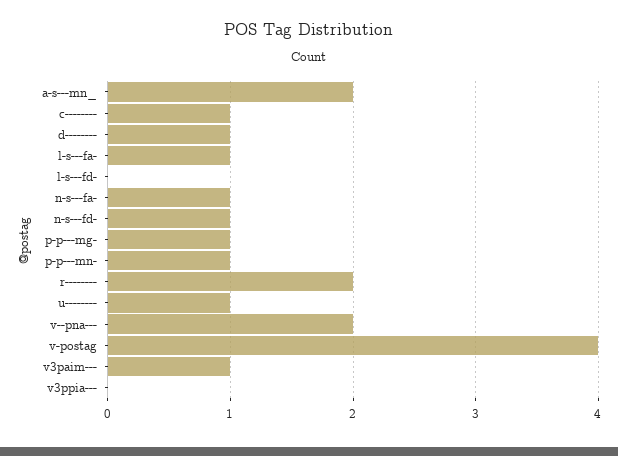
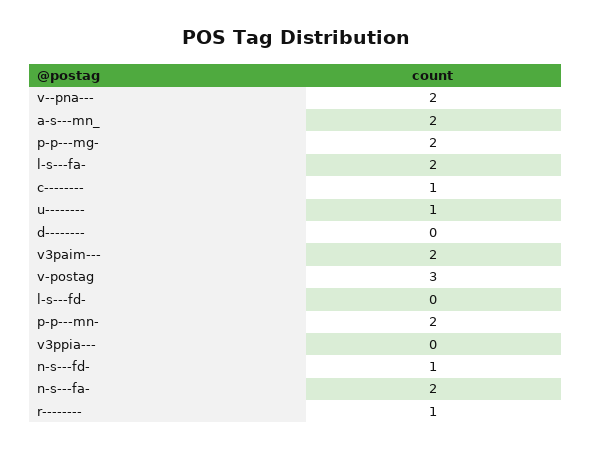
d--------: 1 -> 0
l-s---fa-: 1 -> 2
n-s---fa-: 1 -> 2
p-p---mg-: 1 -> 2
p-p---mn-: 1 -> 2
r--------: 2 -> 1
v-postag: 4 -> 3
v3paim---: 1 -> 2

